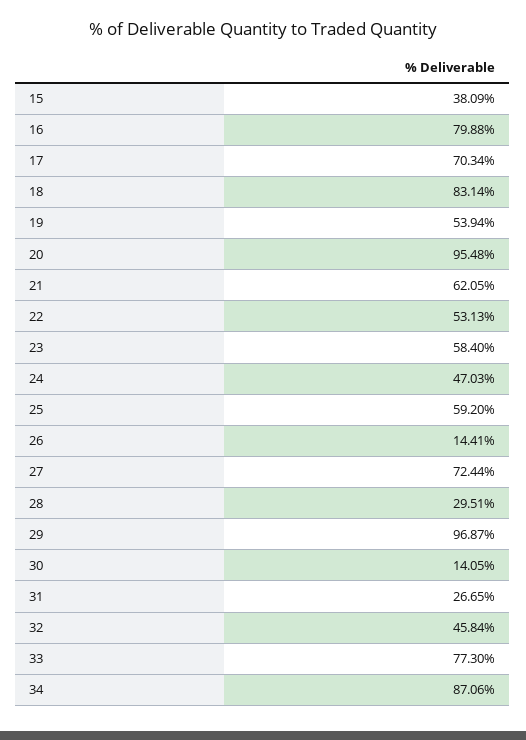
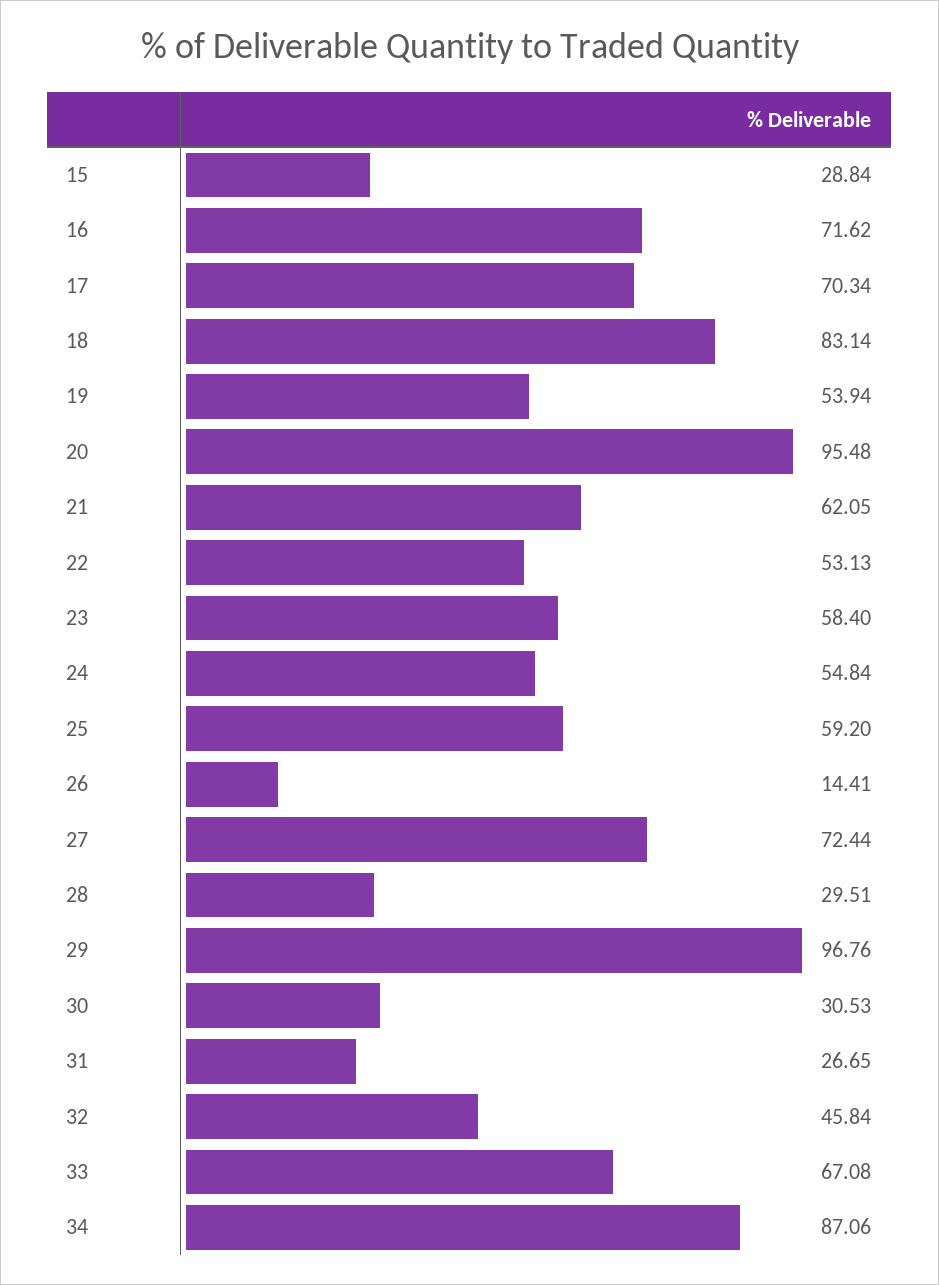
15: 38.09 -> 28.84
16: 79.88 -> 71.62
24: 47.03 -> 54.84
29: 96.87 -> 96.76
30: 14.05 -> 30.53
33: 77.3 -> 67.08

